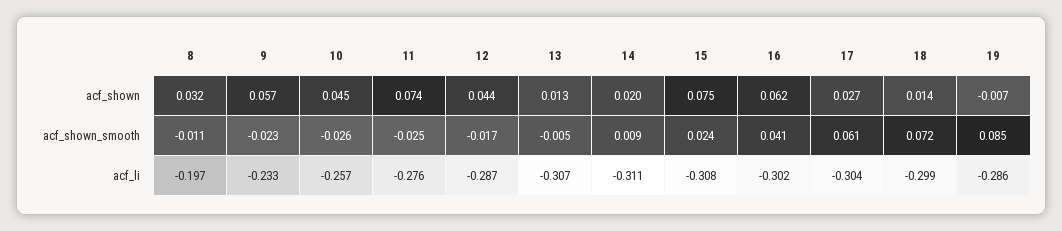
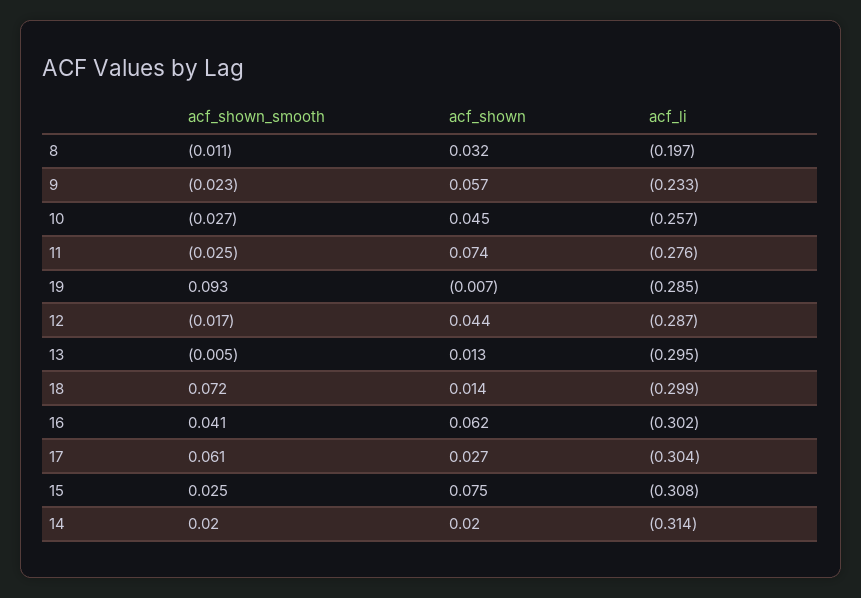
10, acf_shown_smooth: -0.026 -> -0.027
14, acf_shown_smooth: 0.009 -> 0.02
15, acf_shown_smooth: 0.024 -> 0.025
19, acf_shown_smooth: 0.085 -> 0.093
13, acf_li: -0.307 -> -0.295
14, acf_li: -0.311 -> -0.314
19, acf_li: -0.286 -> -0.285

